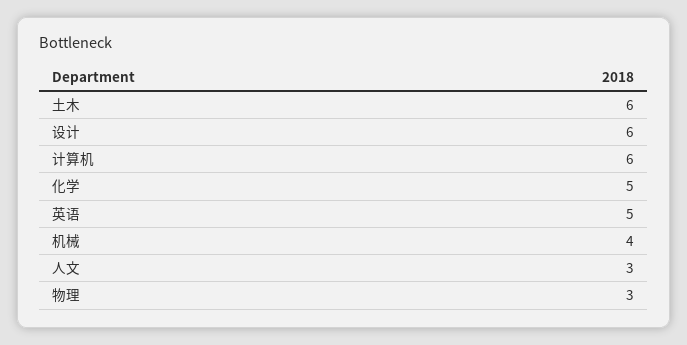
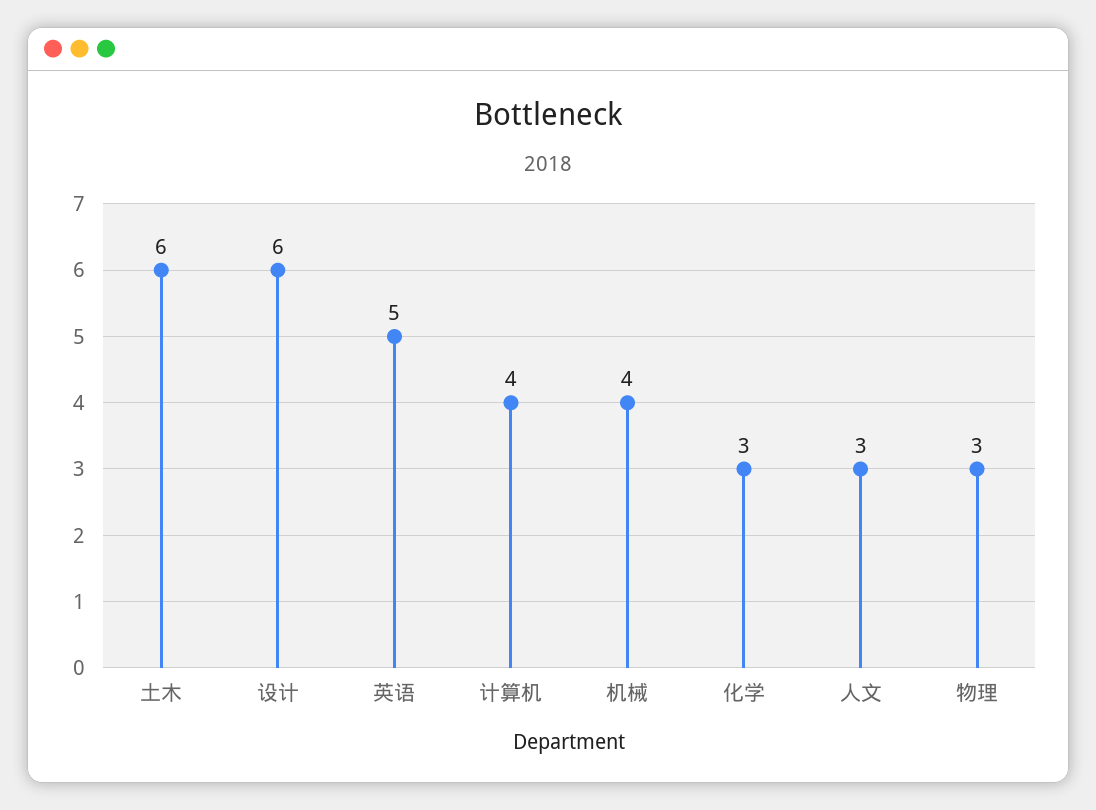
计算机: 6 -> 4
化学: 5 -> 3

